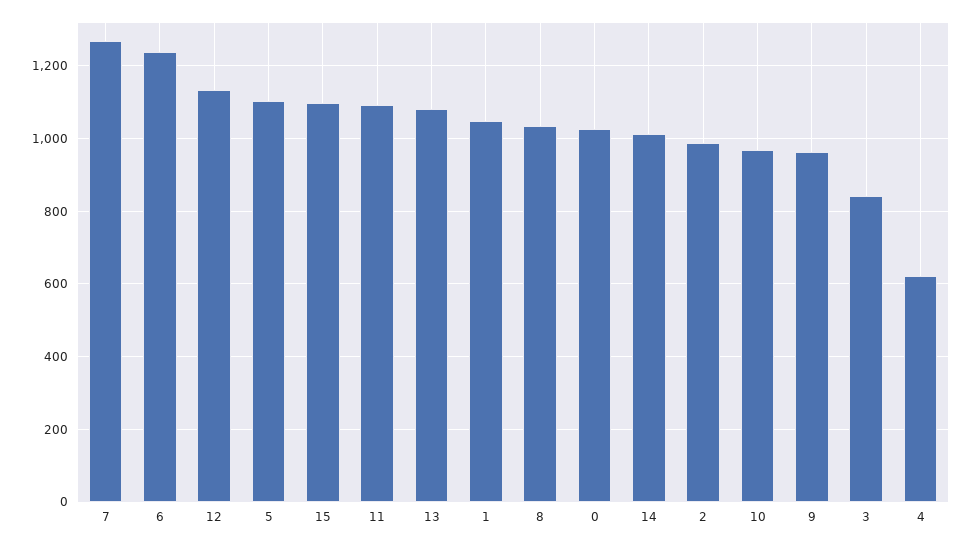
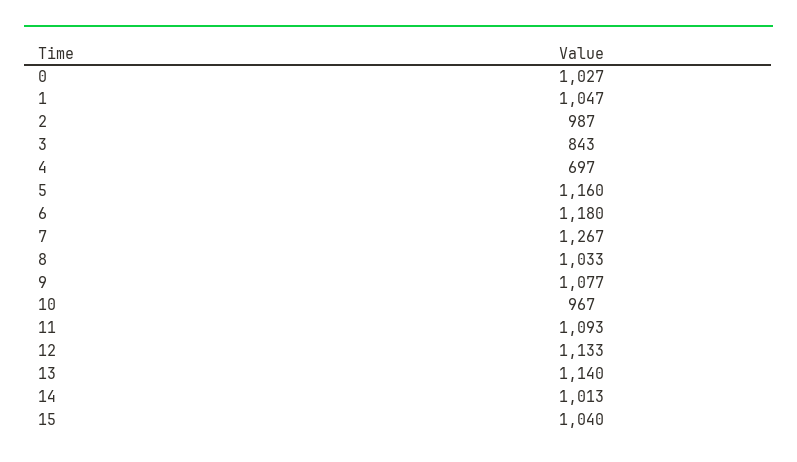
6: 1240 -> 1180
5: 1100 -> 1160
15: 1100 -> 1040
13: 1080 -> 1140
9: 960 -> 1077
4: 620 -> 697

